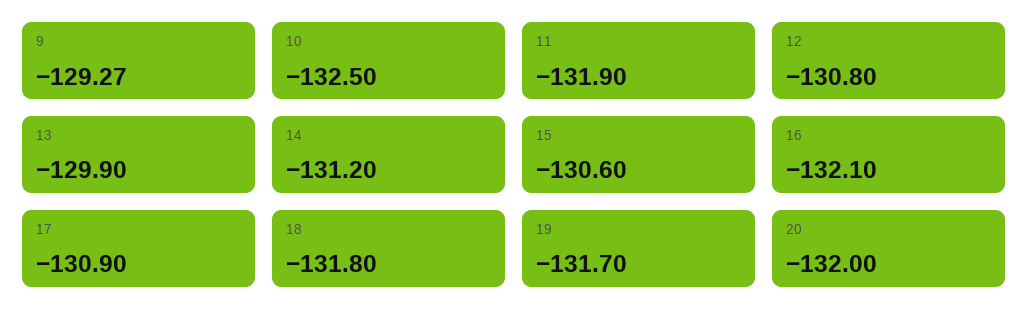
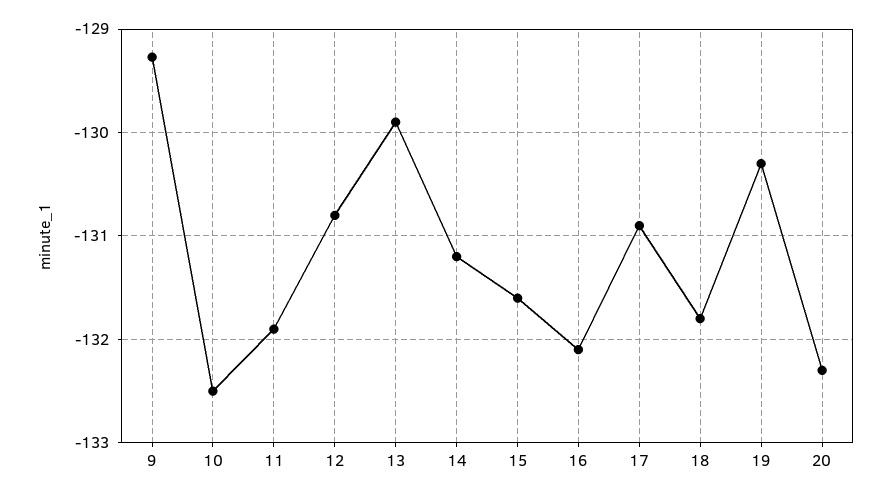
15: -130.6 -> -131.6
19: -131.7 -> -130.3
20: -132 -> -132.3

